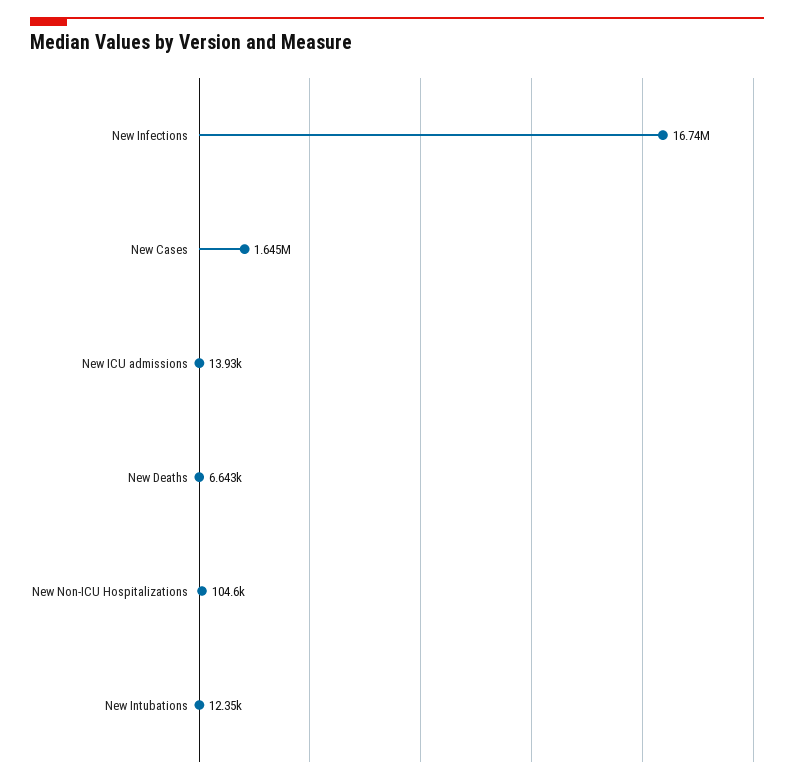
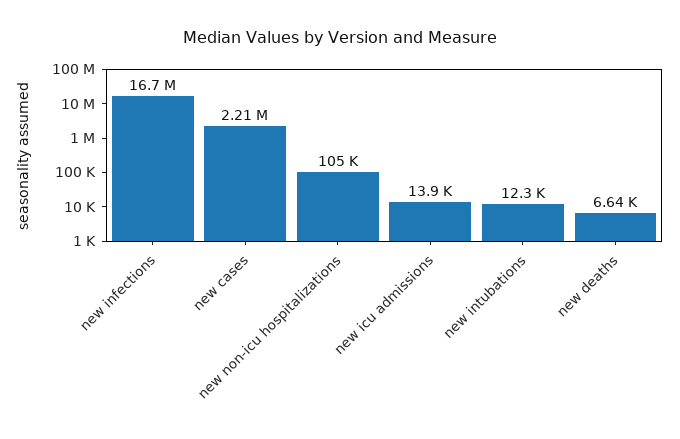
New Cases: 1645000 -> 2210000

